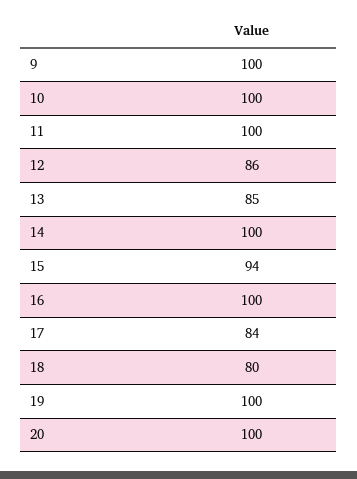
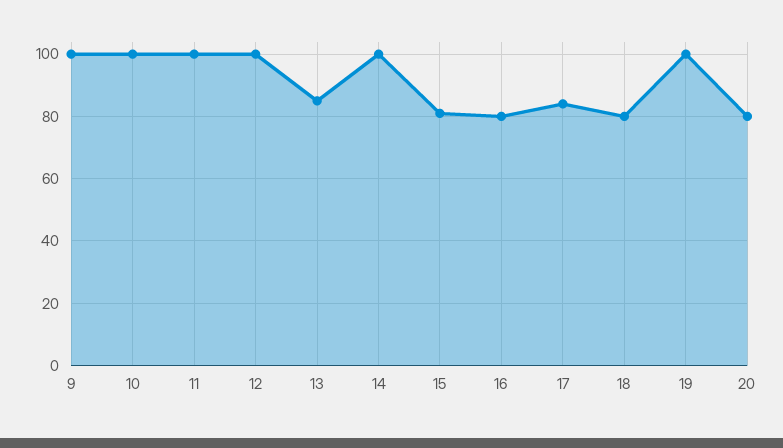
12: 86 -> 100
15: 94 -> 80
16: 100 -> 80
20: 100 -> 80

